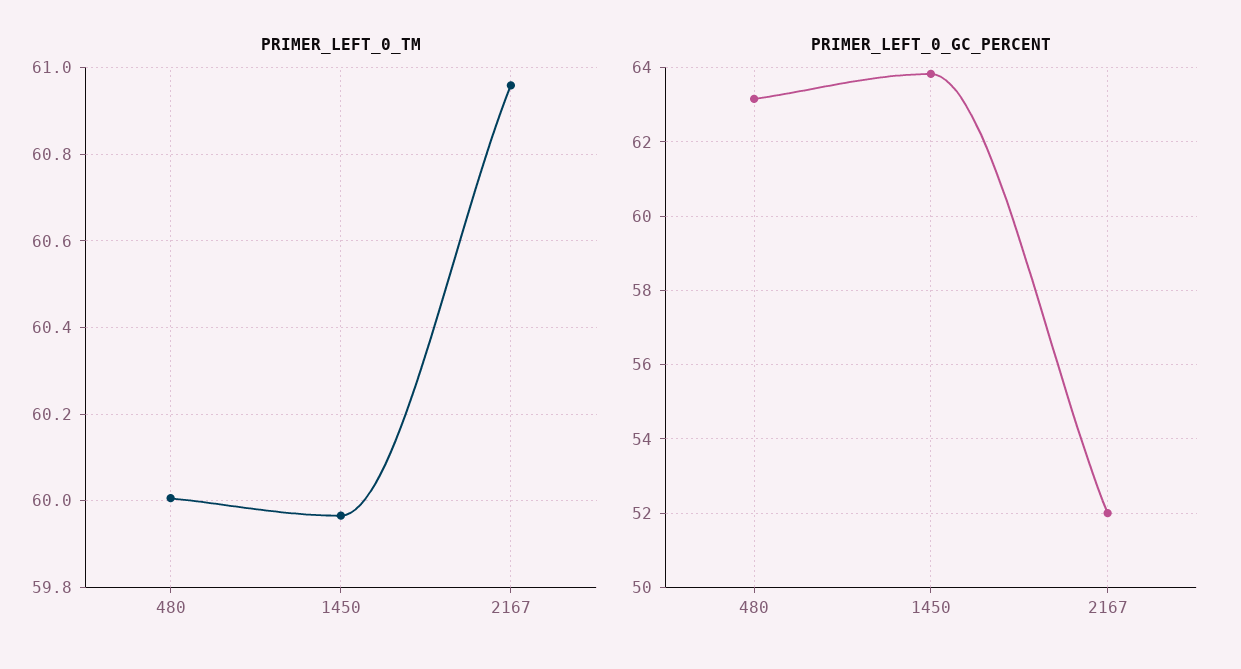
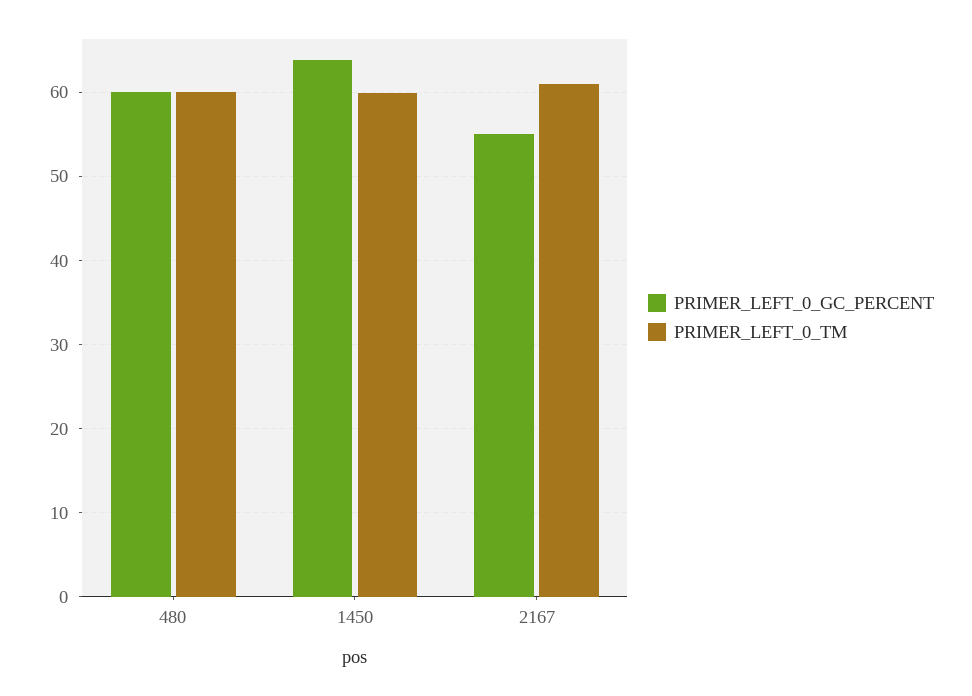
PRIMER_LEFT_0_GC_PERCENT, 480: 63.2 -> 60
PRIMER_LEFT_0_GC_PERCENT, 2167: 52 -> 55

